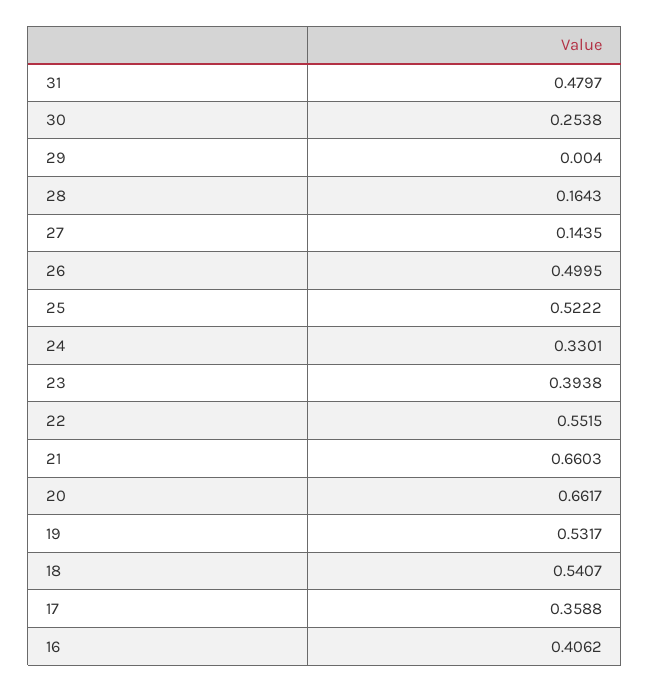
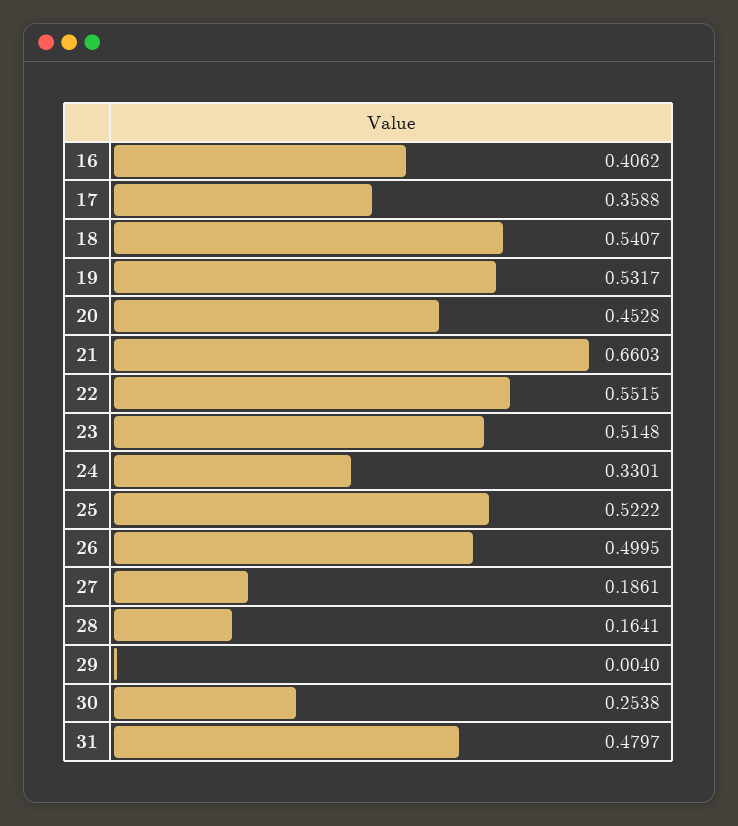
28: 0.1643 -> 0.1641
27: 0.1435 -> 0.1861
23: 0.3938 -> 0.5148
20: 0.6617 -> 0.4528

